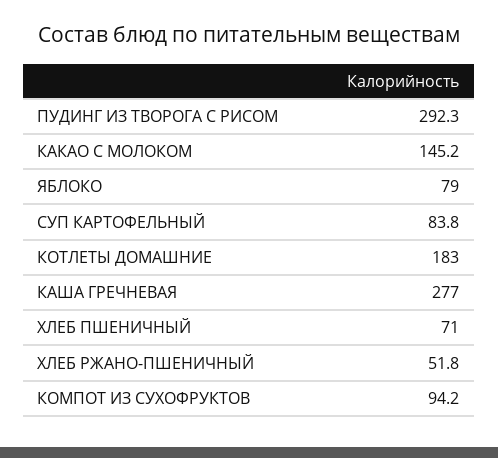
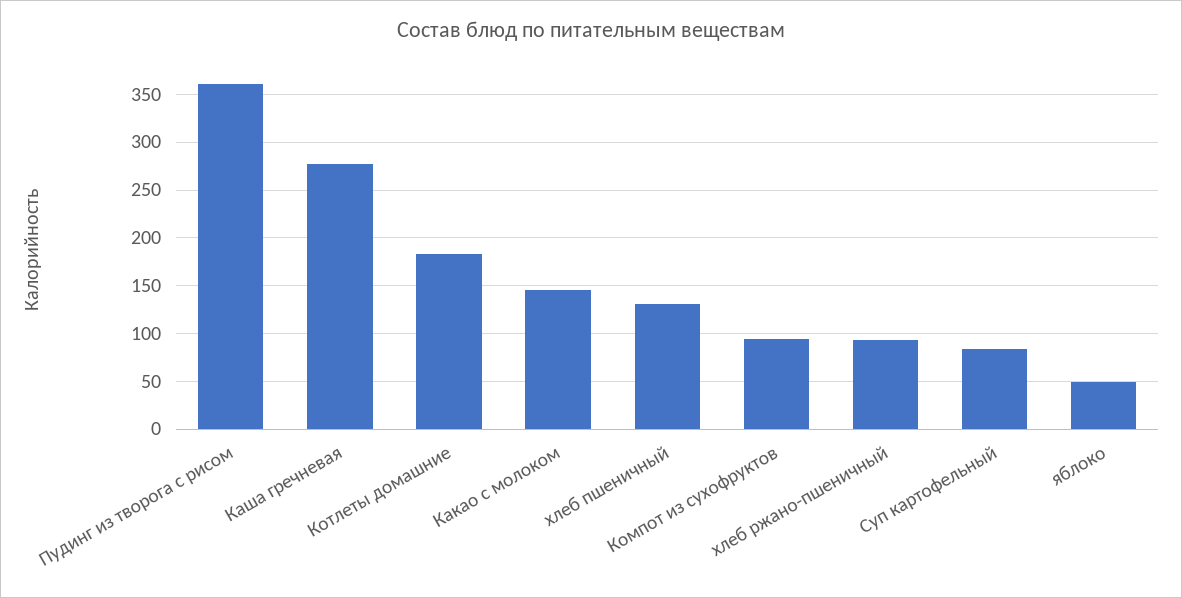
ПУДИНГ ИЗ ТВОРОГА С РИСОМ: 292.3 -> 360
ЯБЛОКО: 79 -> 50
ХЛЕБ ПШЕНИЧНЫЙ: 71 -> 130
ХЛЕБ РЖАНО-ПШЕНИЧНЫЙ: 51.8 -> 90

